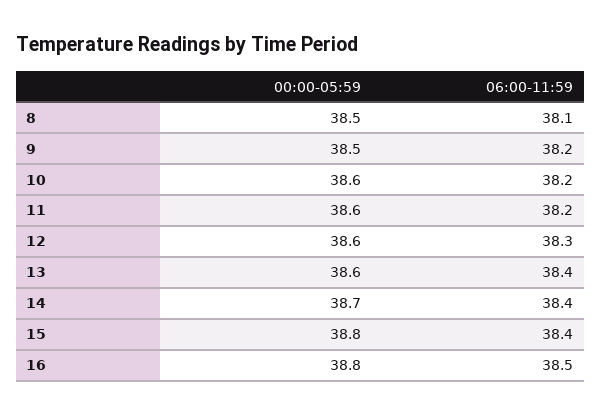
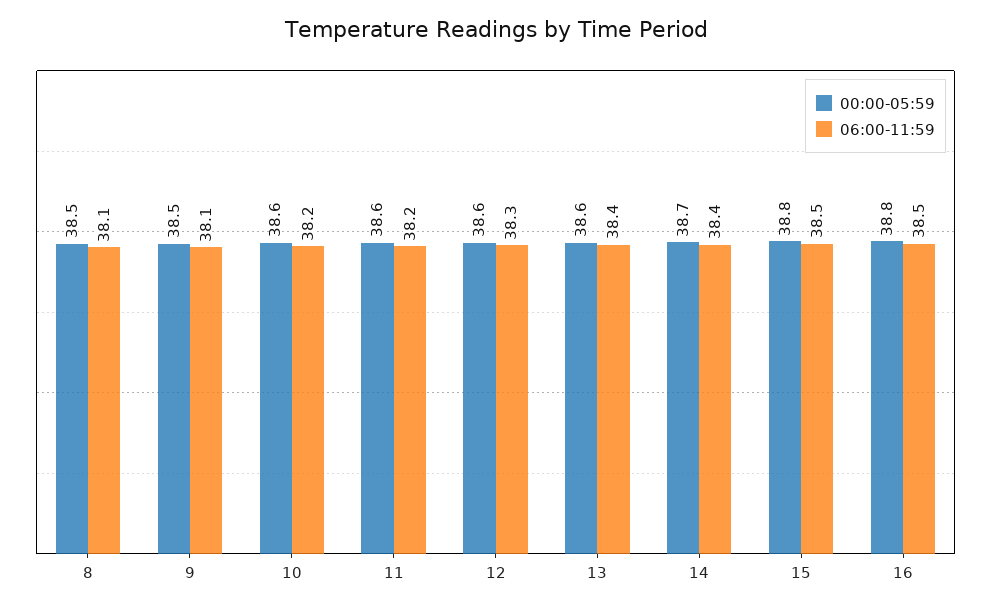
06:00-11:59, 9: 38.2 -> 38.1
06:00-11:59, 15: 38.4 -> 38.5

